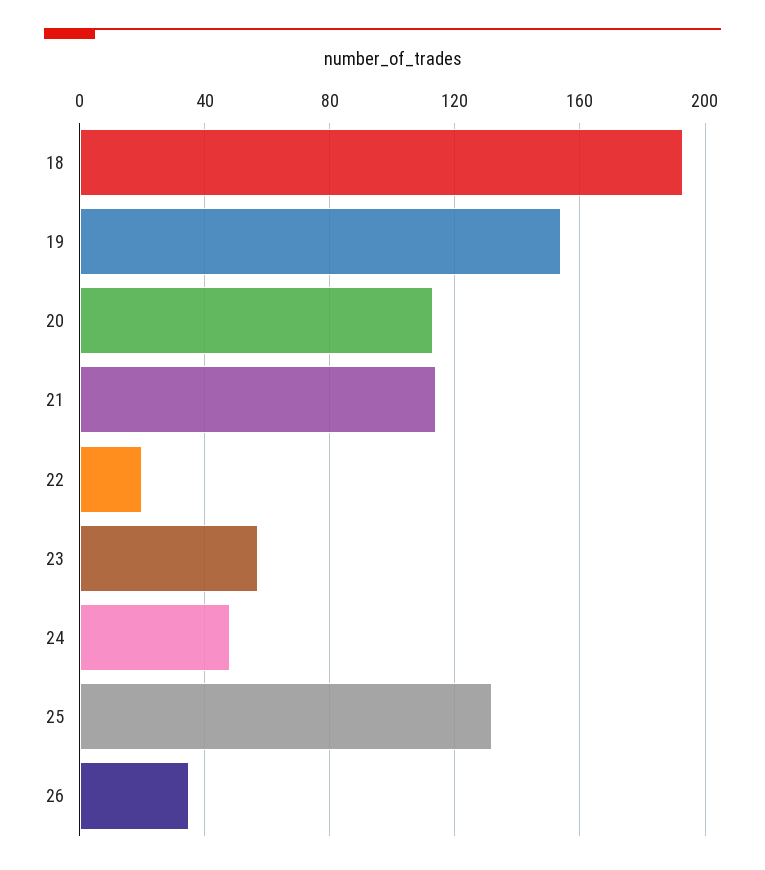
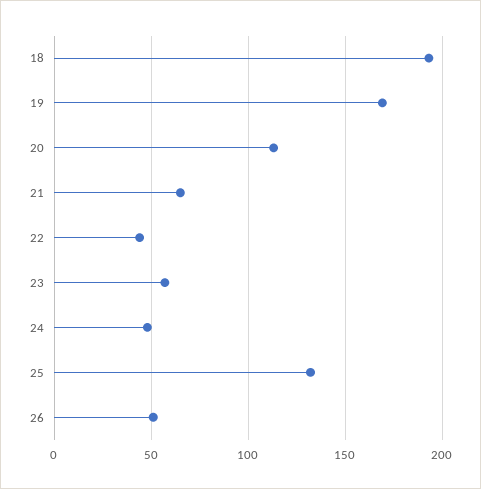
19: 155 -> 170
21: 115 -> 65
22: 20 -> 45
26: 35 -> 50

